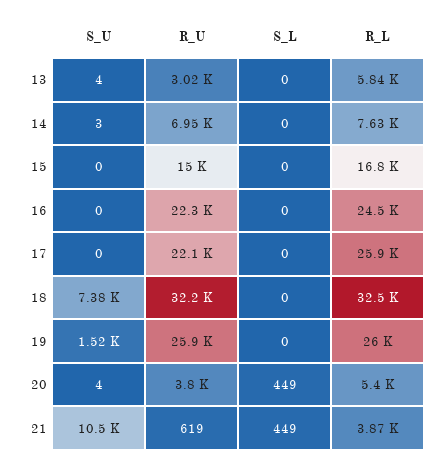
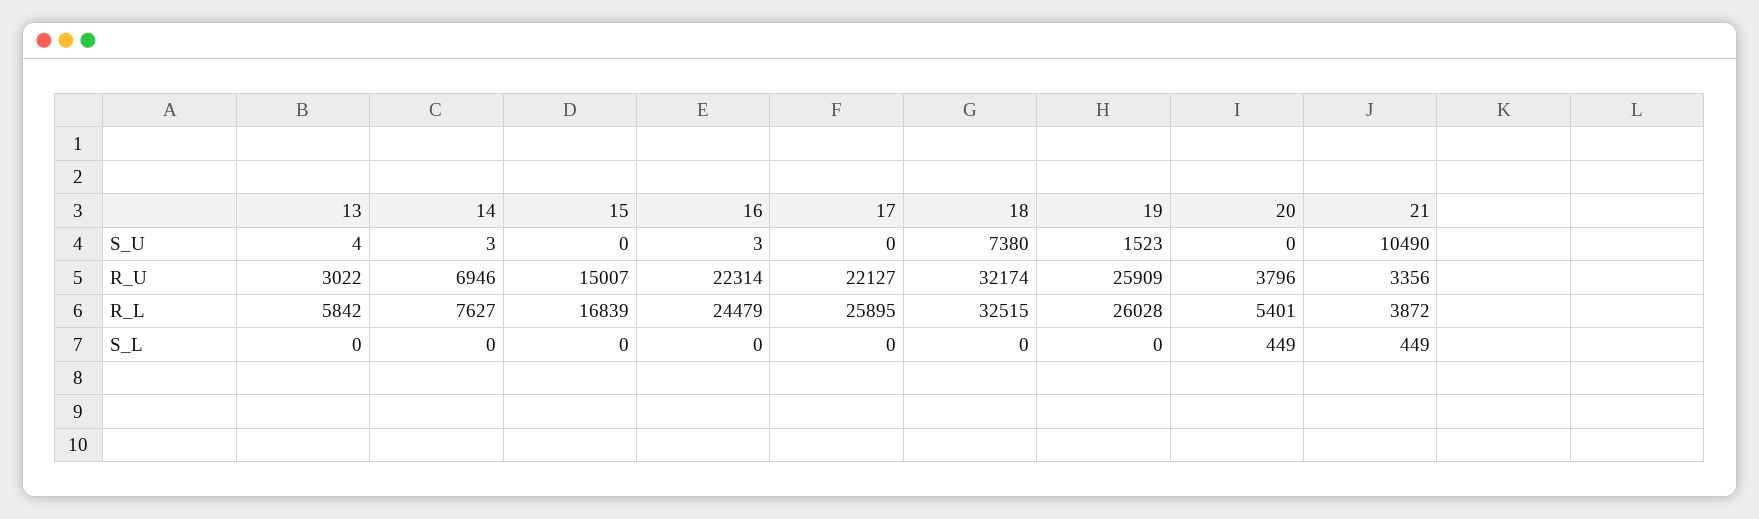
S_U, 16: 0 -> 3
S_U, 20: 4 -> 0
R_U, 21: 619 -> 3356

